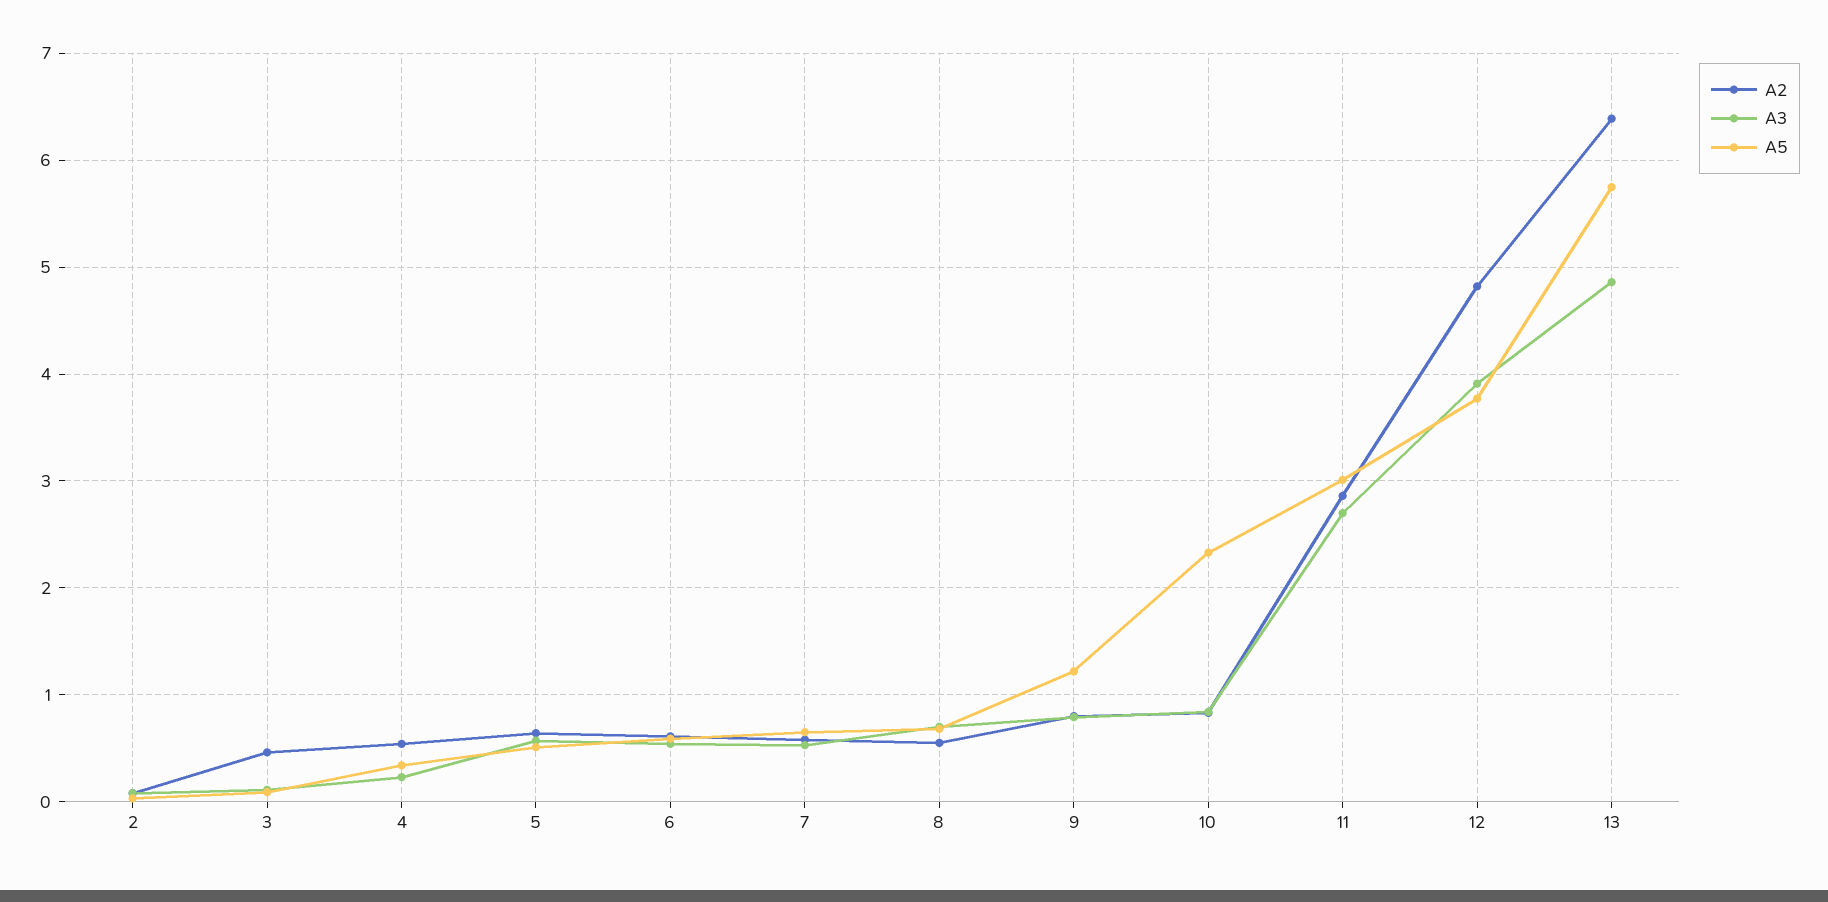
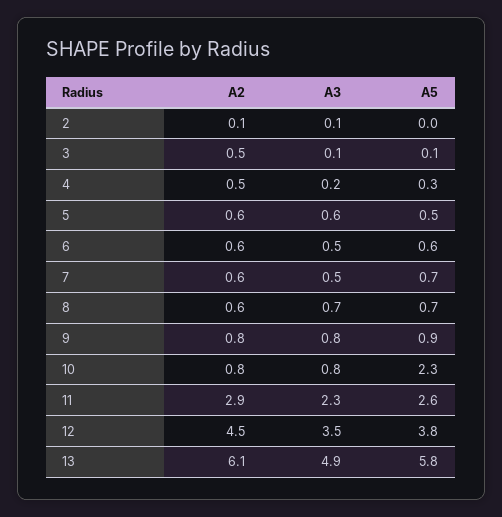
A5, 9: 1.2 -> 0.9
A3, 11: 2.7 -> 2.3
A5, 11: 3 -> 2.6
A2, 12: 4.8 -> 4.5
A3, 12: 3.9 -> 3.5
A2, 13: 6.4 -> 6.1

